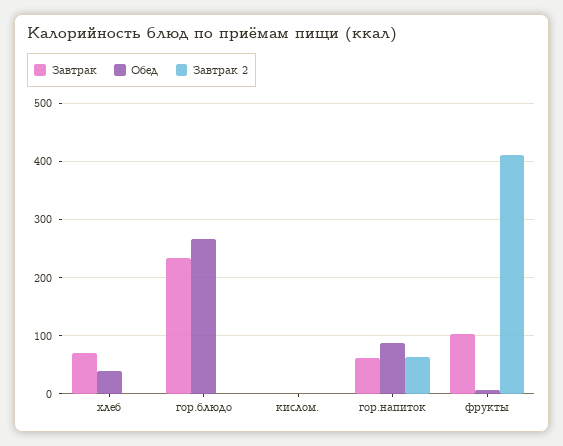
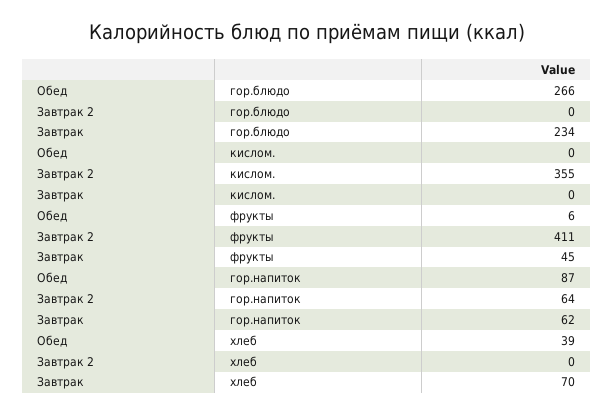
Завтрак 2, кислом.: 0 -> 355
Завтрак, фрукты: 100 -> 45

